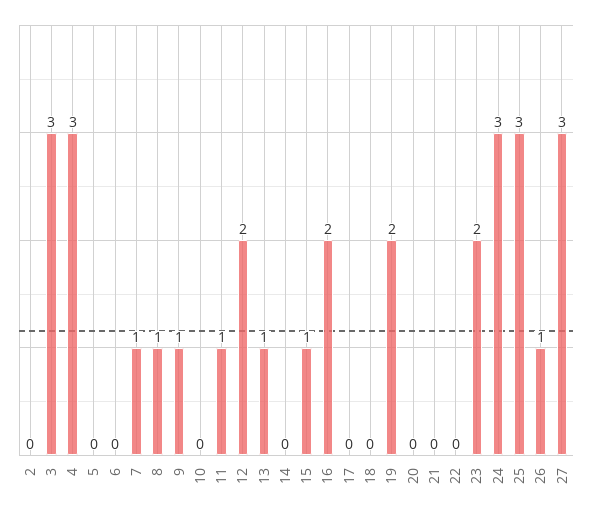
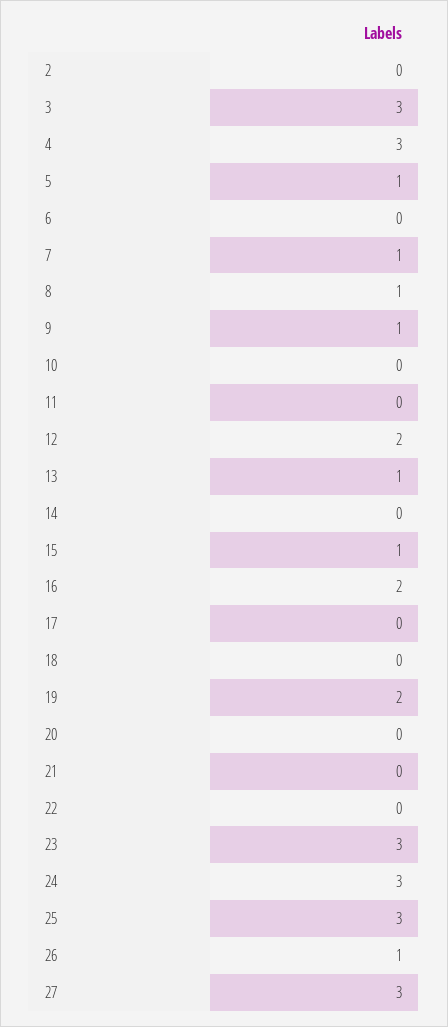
5: 0 -> 1
11: 1 -> 0
23: 2 -> 3

